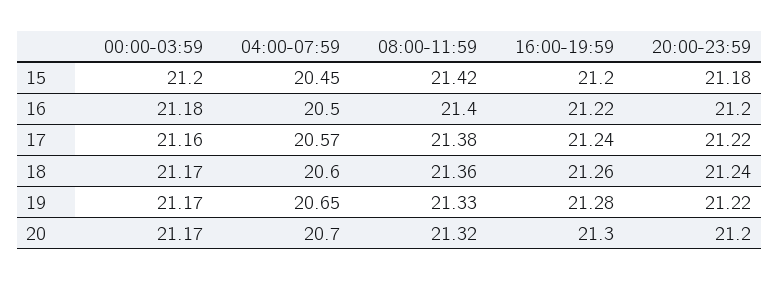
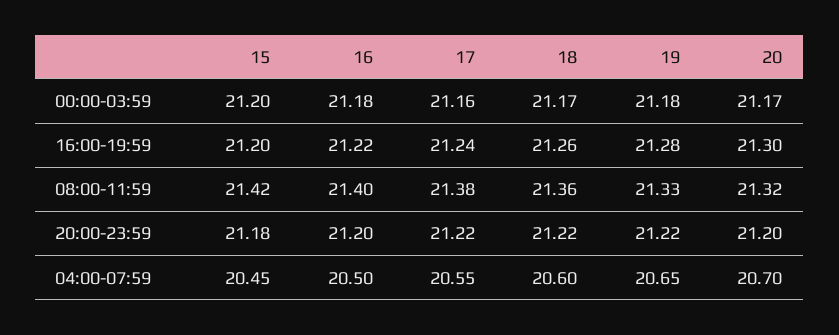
04:00-07:59, 17: 20.57 -> 20.55
20:00-23:59, 18: 21.24 -> 21.22
00:00-03:59, 19: 21.17 -> 21.18

